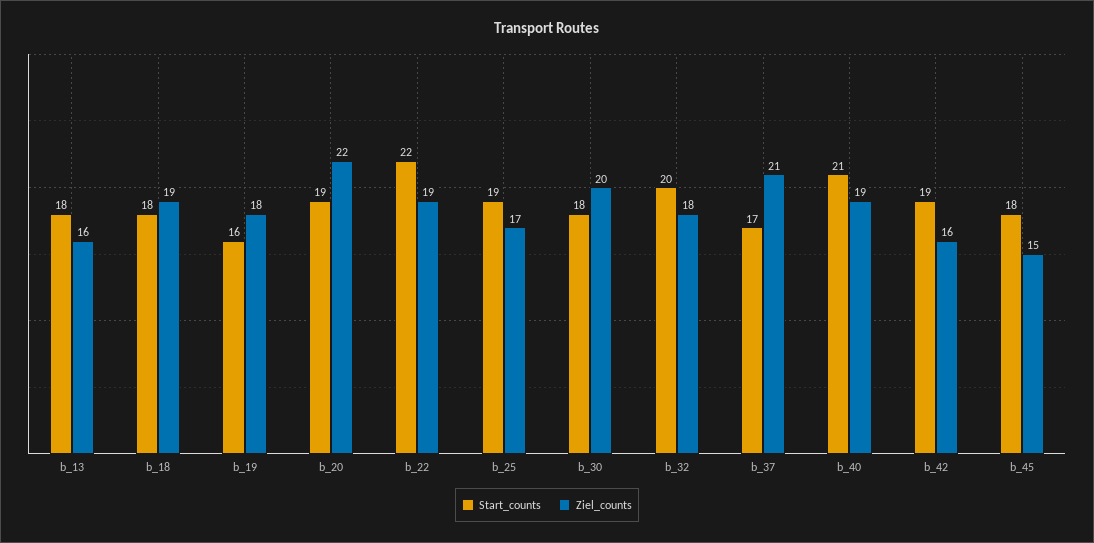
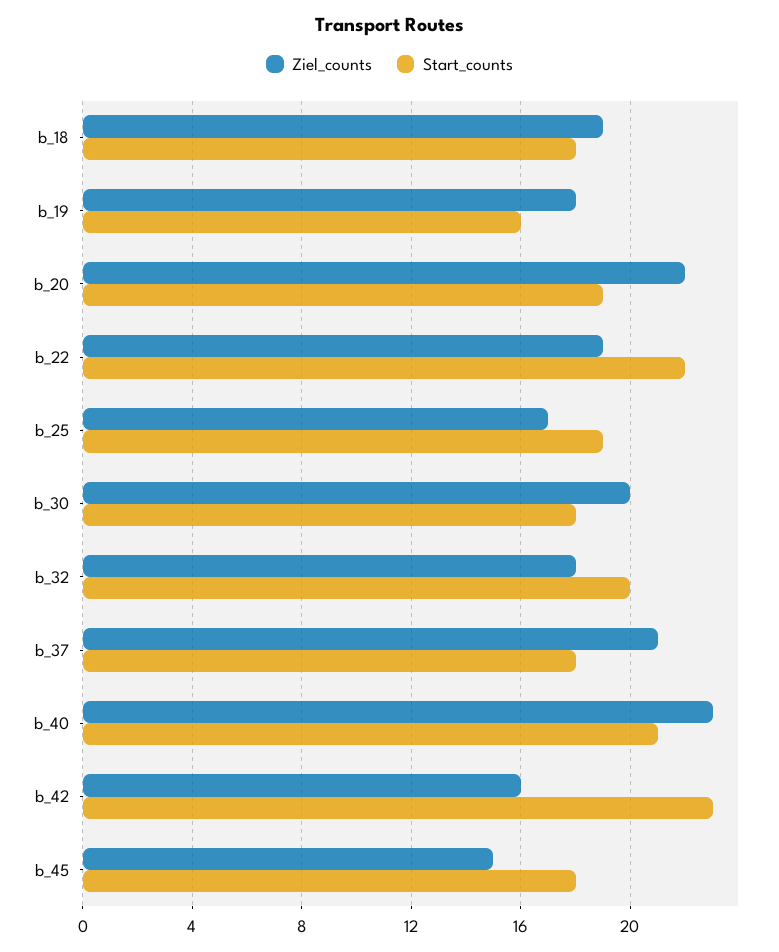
Start_counts, b_13: 18 -> none
Ziel_counts, b_13: 16 -> none
Start_counts, b_37: 17 -> 18
Ziel_counts, b_40: 19 -> 23
Start_counts, b_42: 19 -> 23

